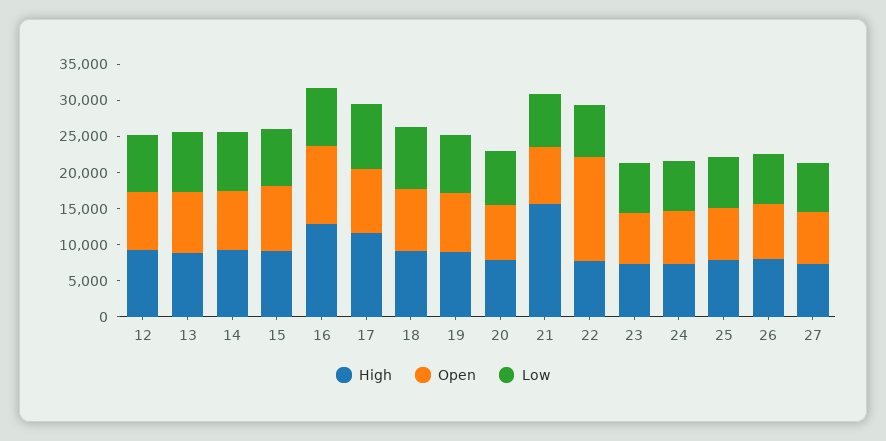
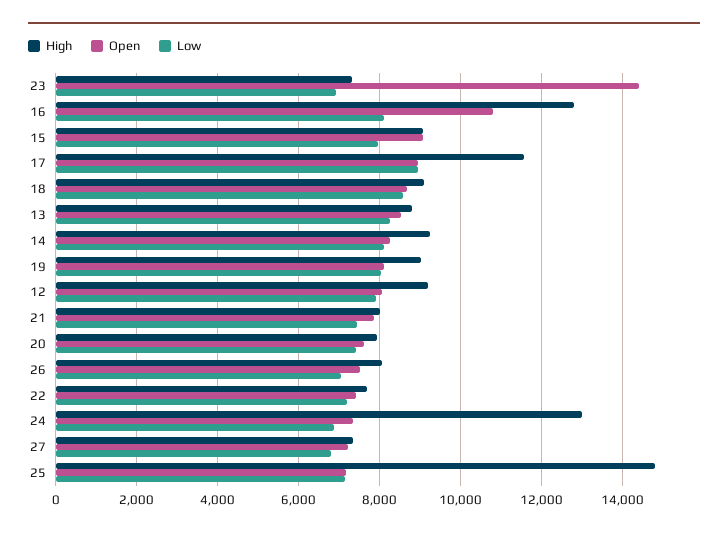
High, 21: 15000 -> 8000
Open, 22: 15000 -> 7400
Open, 23: 7500 -> 14400
High, 24: 7500 -> 13000
High, 25: 7500 -> 14800

